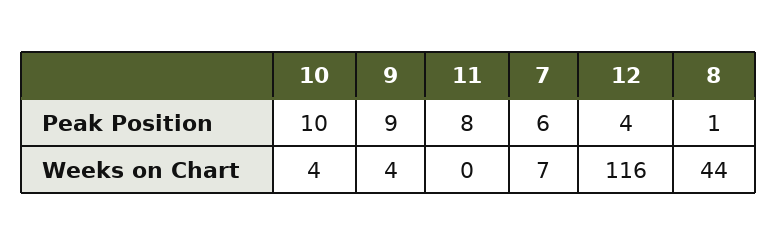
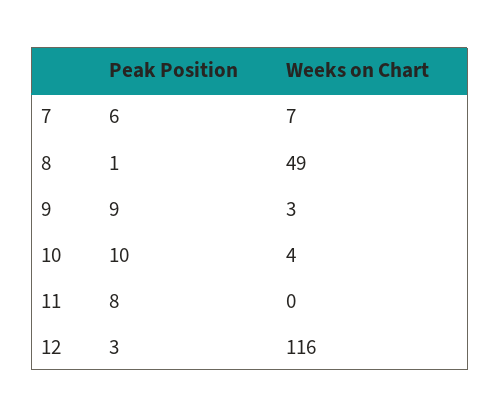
12, Peak Position: 4 -> 3
9, Weeks on Chart: 4 -> 3
8, Weeks on Chart: 44 -> 49

